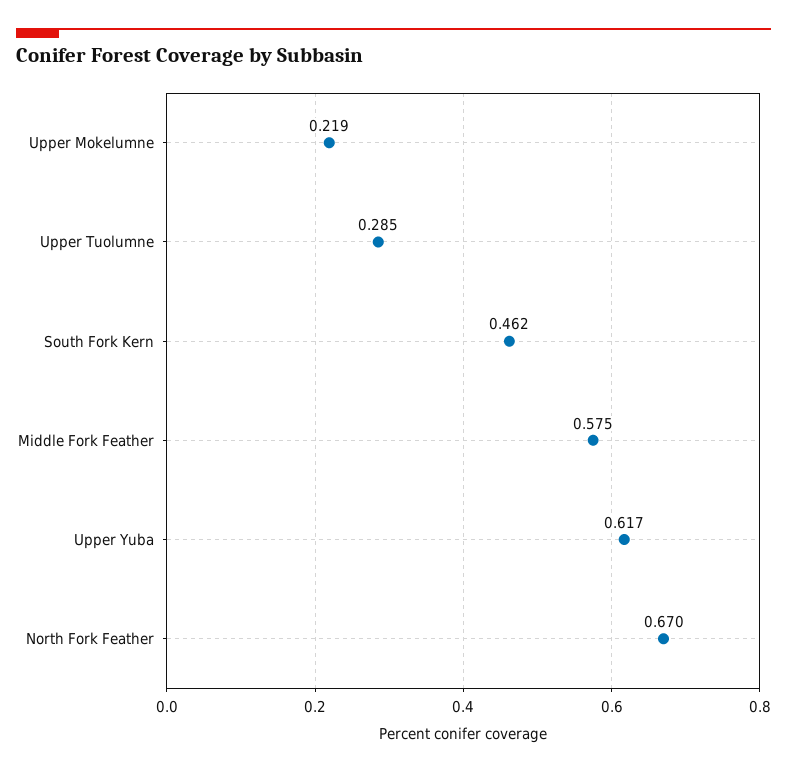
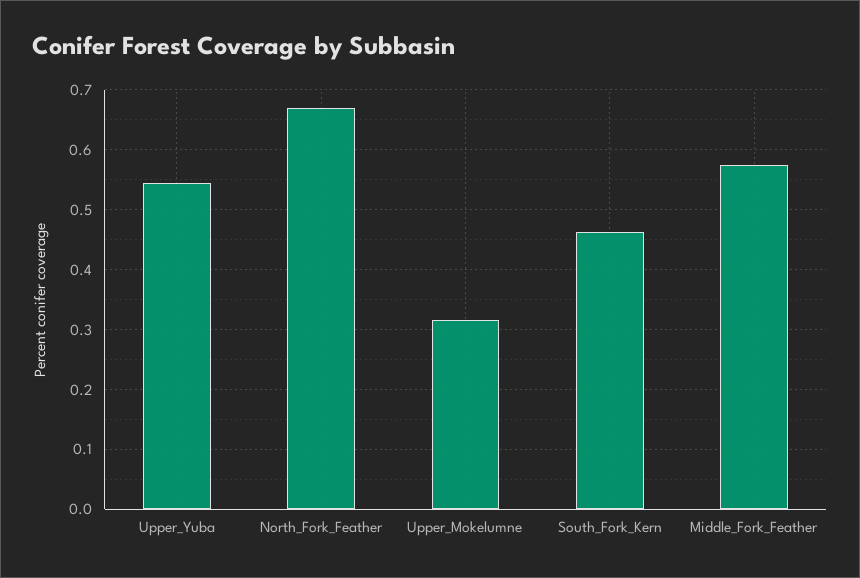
Upper Mokelumne: 0.219 -> 0.32
Upper Tuolumne: 0.285 -> none
Upper Yuba: 0.617 -> 0.54

